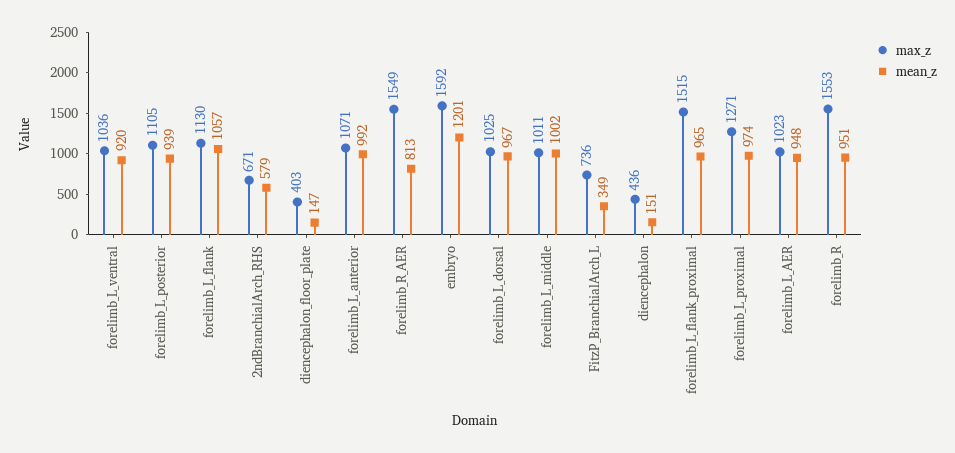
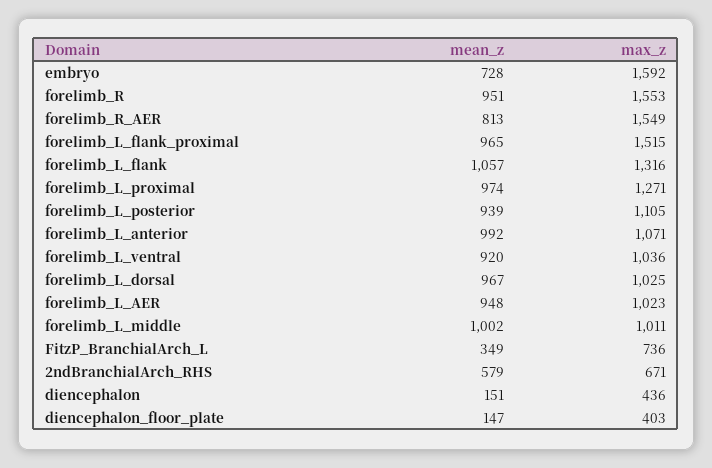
max_z, forelimb_L_flank: 1130 -> 1316
mean_z, embryo: 1201 -> 728

